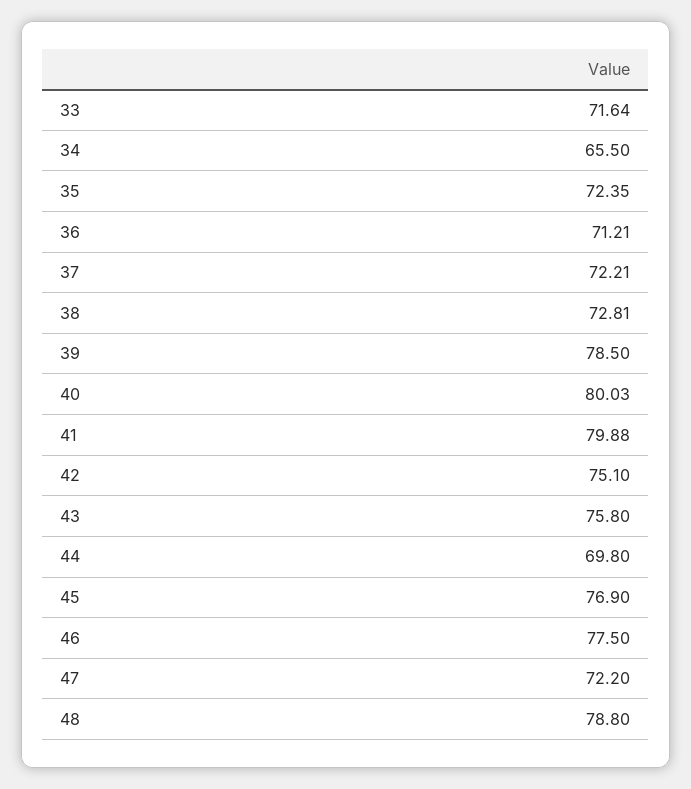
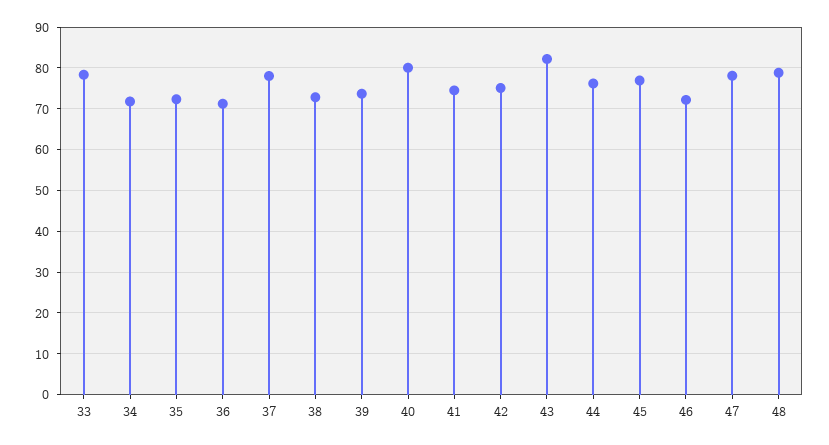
33: 71.64 -> 78
34: 65.5 -> 72
37: 72.21 -> 78
39: 78.5 -> 74
41: 79.88 -> 74
43: 75.8 -> 82
44: 69.8 -> 76
46: 77.5 -> 72
47: 72.2 -> 78

